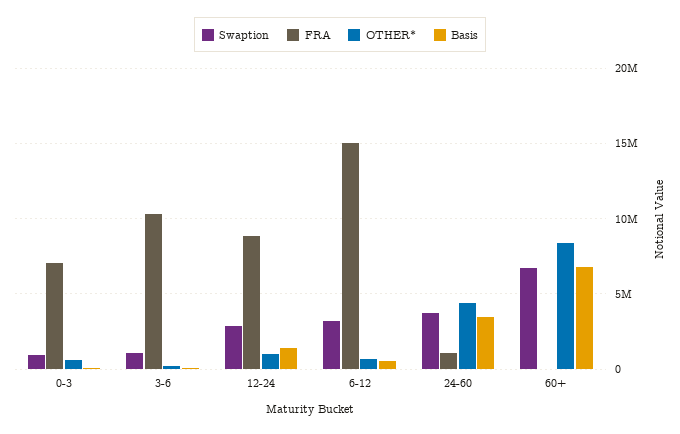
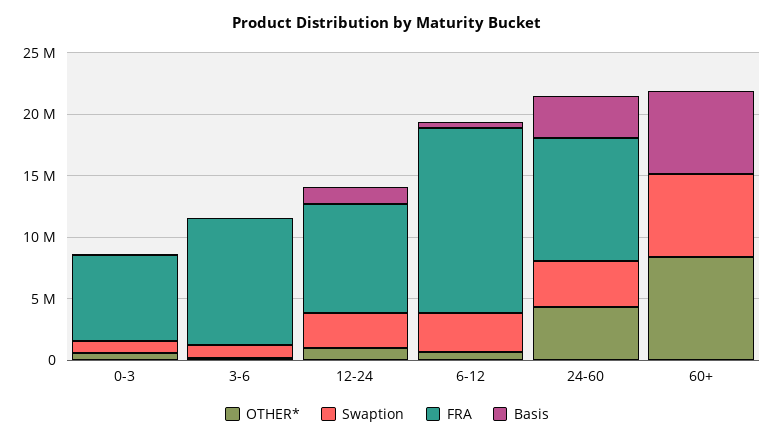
FRA, 24-60: 1000000 -> 10000000

